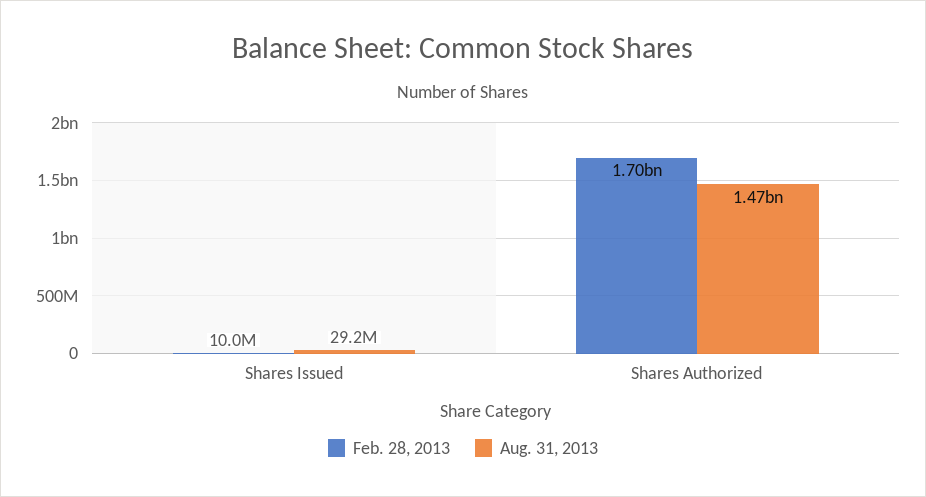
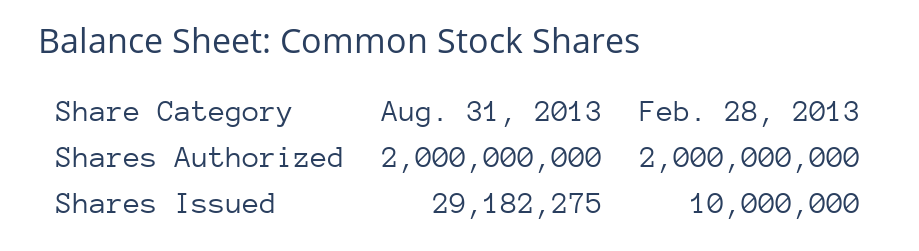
Feb. 28, 2013, Shares Authorized: 1700000000 -> 2000000000
Aug. 31, 2013, Shares Authorized: 1470000000 -> 2000000000

